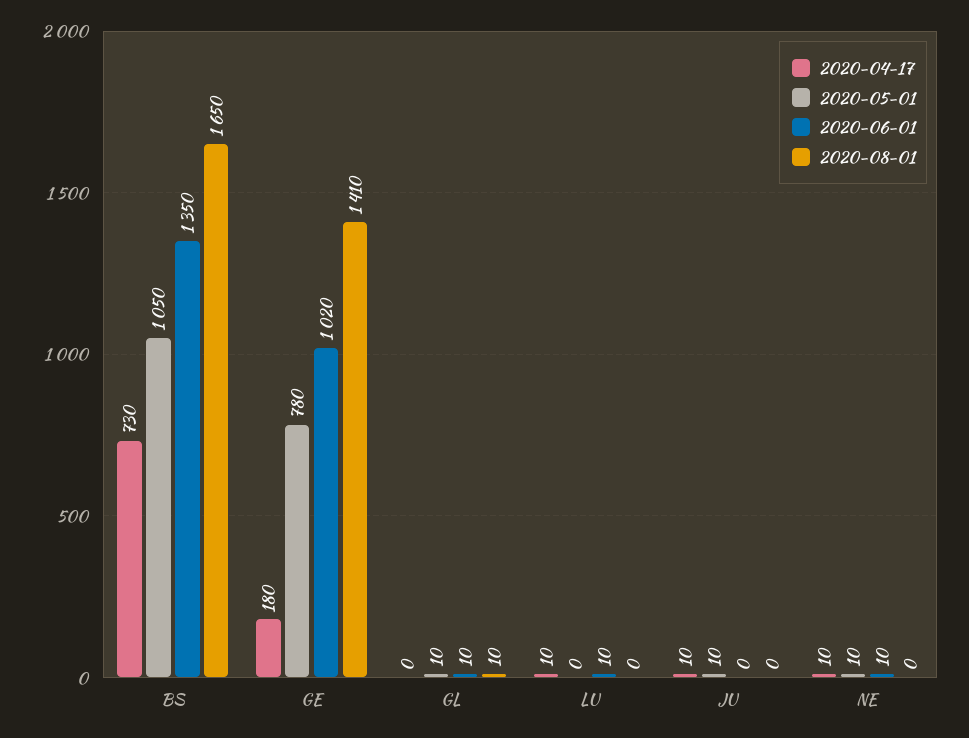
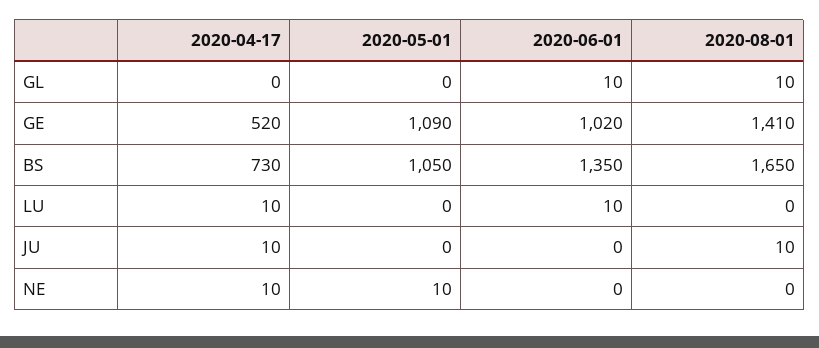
2020-04-17, GE: 180 -> 520
2020-05-01, GE: 780 -> 1090
2020-05-01, GL: 10 -> 0
2020-05-01, JU: 10 -> 0
2020-08-01, JU: 0 -> 10
2020-06-01, NE: 10 -> 0

